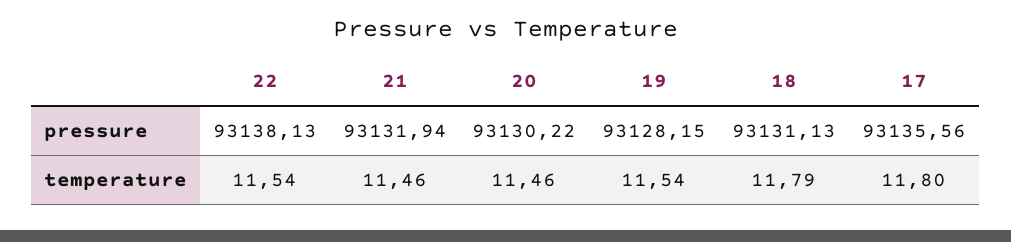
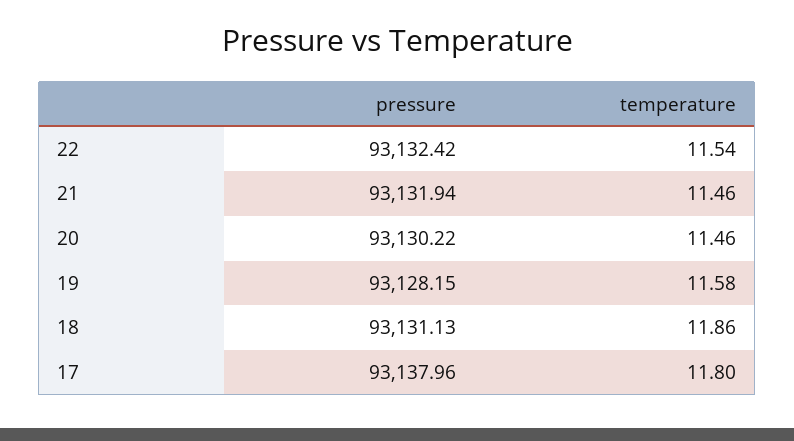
22, pressure: 93138.13 -> 93132.42
17, pressure: 93135.56 -> 93137.96
19, temperature: 11.54 -> 11.58
18, temperature: 11.79 -> 11.86

